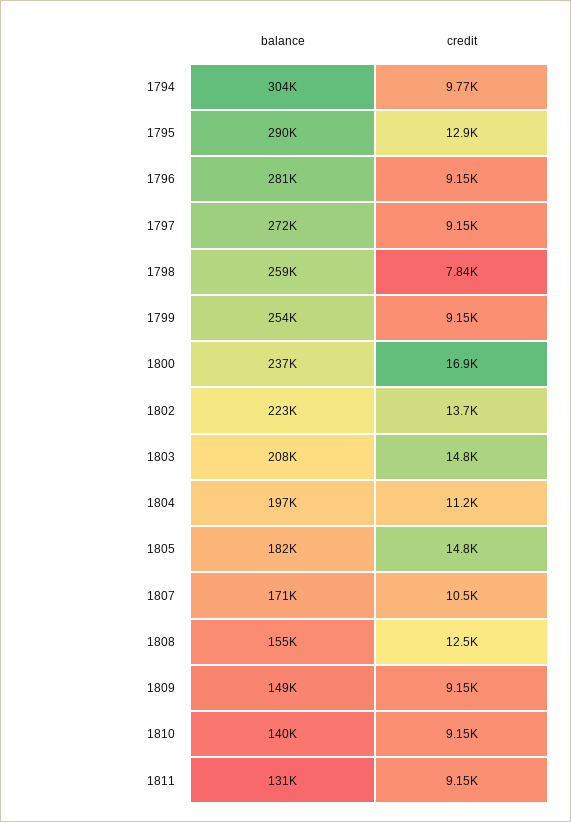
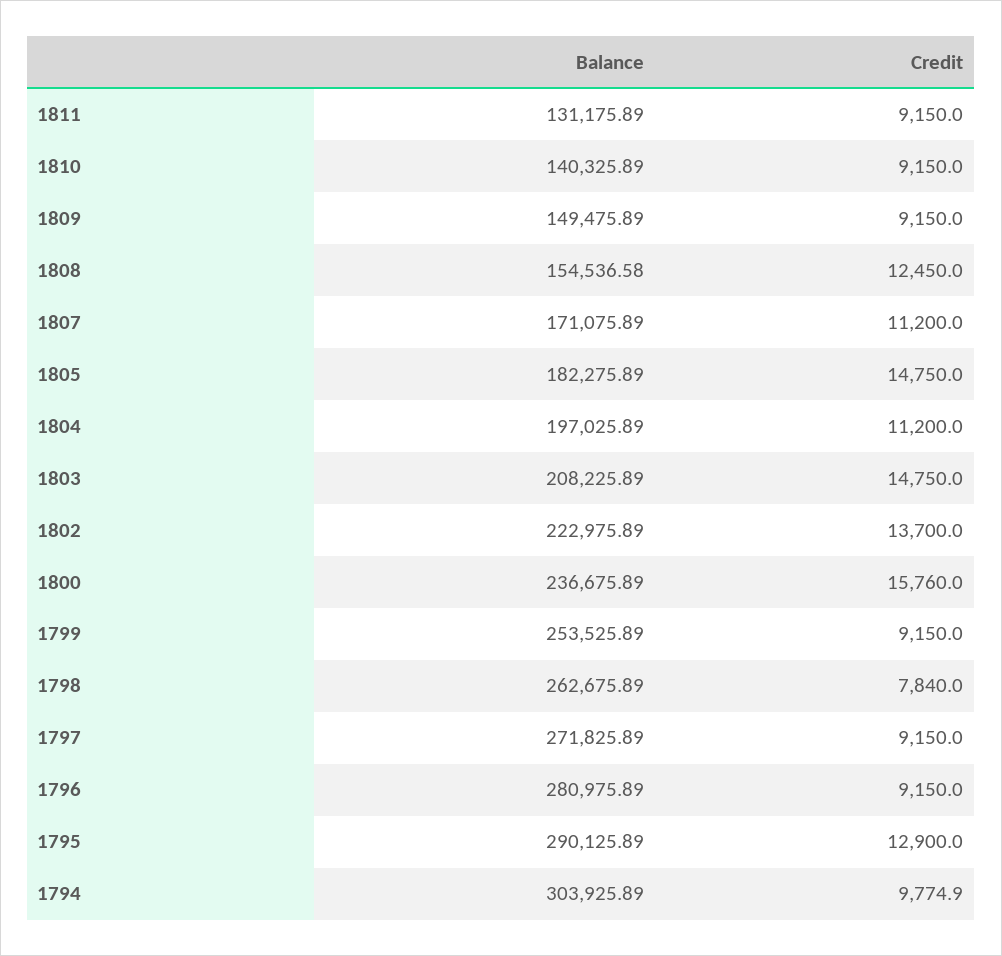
balance, 1798: 259000 -> 262675.89
credit, 1800: 16900 -> 15760
credit, 1807: 10500 -> 11200

